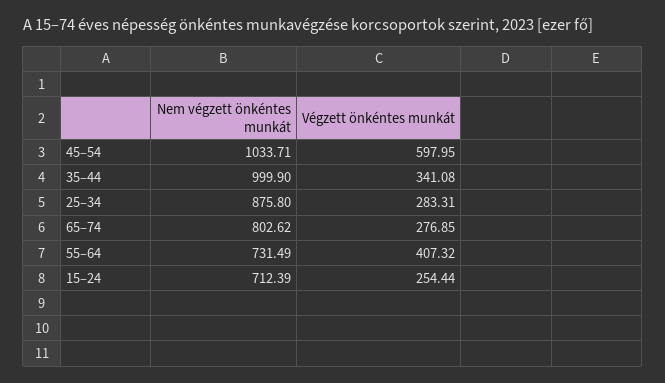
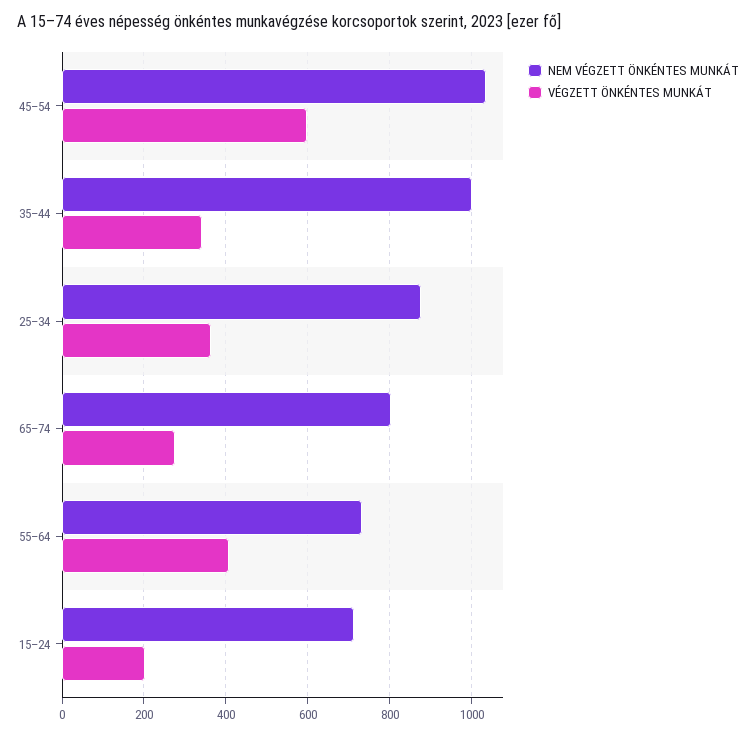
Végzett önkéntes munkát, 25–34: 283.31 -> 360
Végzett önkéntes munkát, 15–24: 254.44 -> 200

